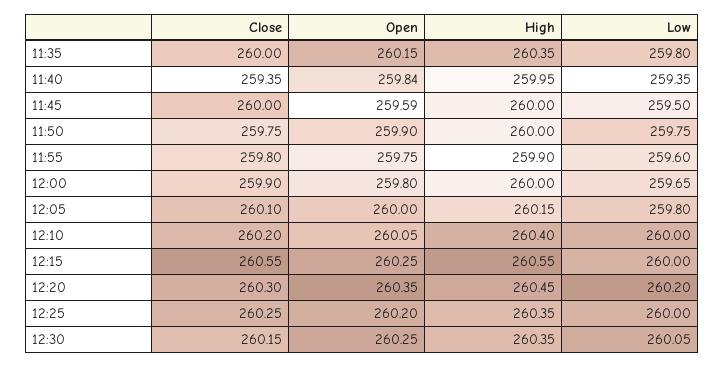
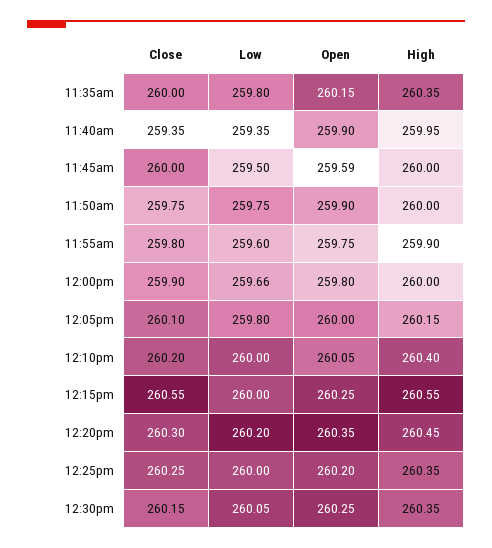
Open, 11:40: 259.84 -> 259.9
Low, 12:00: 259.65 -> 259.66

